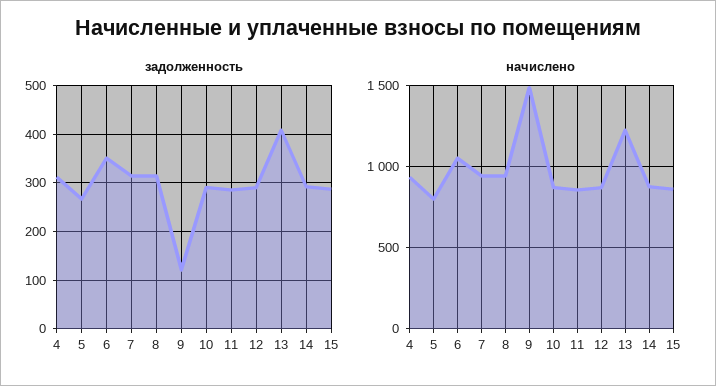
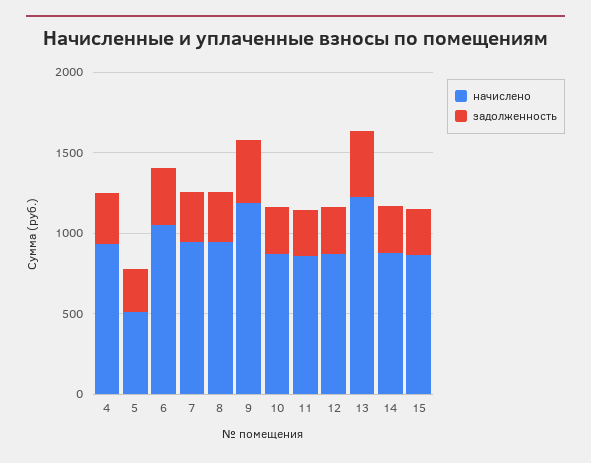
задолженность, 9: 120 -> 400
начислено, 5: 800 -> 500
начислено, 9: 1500 -> 1200

